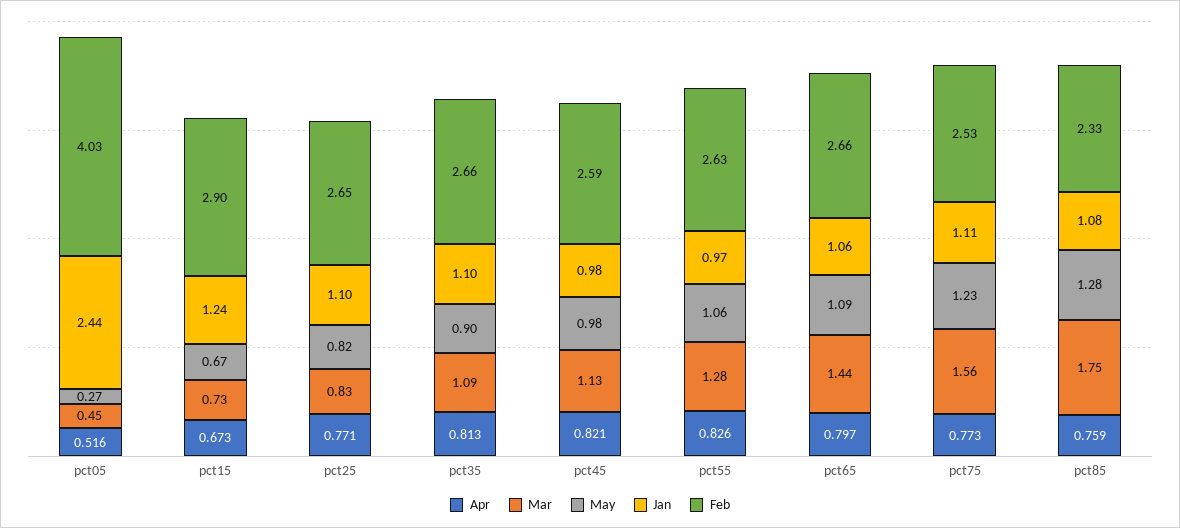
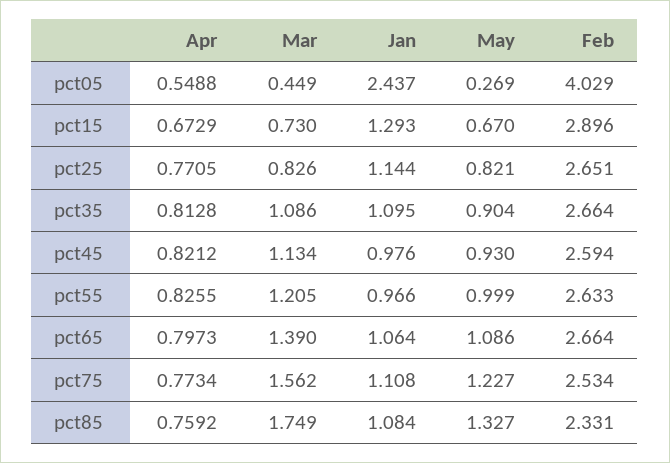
Apr, pct05: 0.516 -> 0.5488
Jan, pct15: 1.24 -> 1.293
Jan, pct25: 1.1 -> 1.144
May, pct45: 0.98 -> 0.93
Mar, pct55: 1.28 -> 1.205
May, pct55: 1.06 -> 0.999
Mar, pct65: 1.44 -> 1.39
May, pct85: 1.28 -> 1.327

